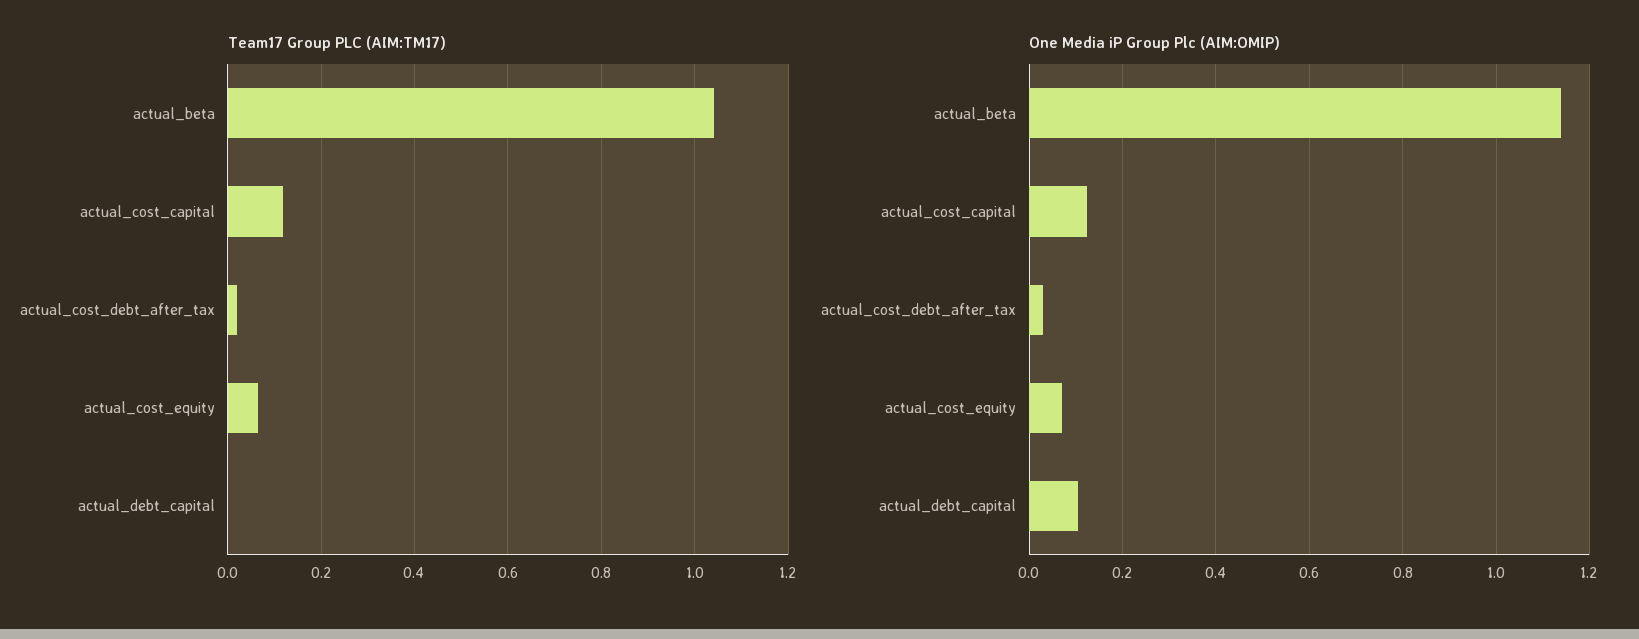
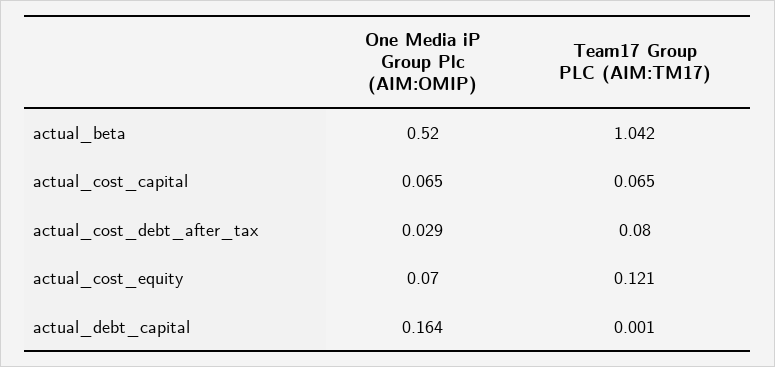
Team17 Group PLC (AIM:TM17), actual_cost_capital: 0.12 -> 0.065
Team17 Group PLC (AIM:TM17), actual_cost_debt_after_tax: 0.02 -> 0.08
Team17 Group PLC (AIM:TM17), actual_cost_equity: 0.06 -> 0.121
One Media iP Group Plc (AIM:OMIP), actual_beta: 1.14 -> 0.52
One Media iP Group Plc (AIM:OMIP), actual_cost_capital: 0.12 -> 0.065
One Media iP Group Plc (AIM:OMIP), actual_debt_capital: 0.1 -> 0.164

